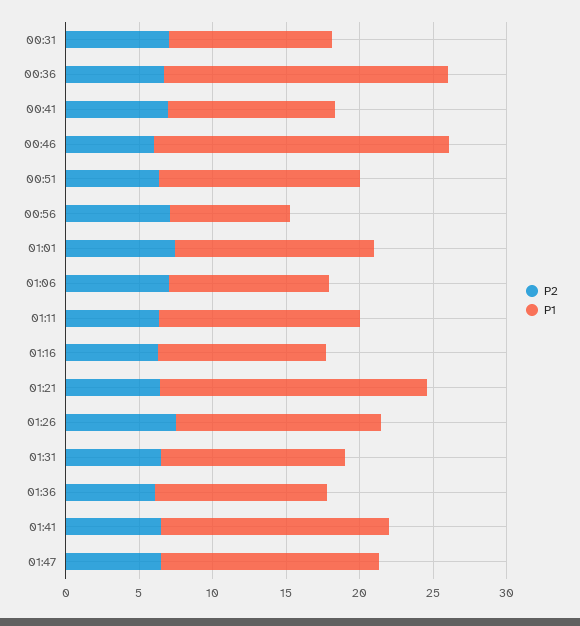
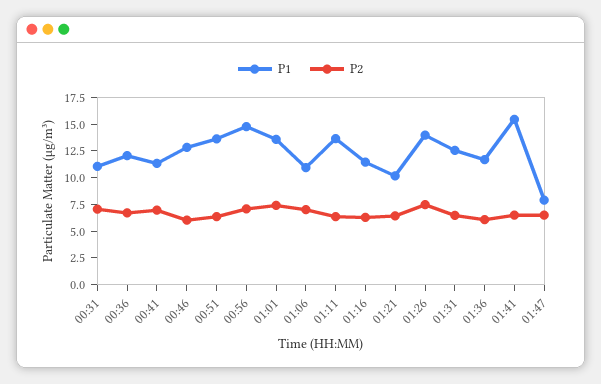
P1, 00:36: 19 -> 12.5
P1, 00:46: 20 -> 12.5
P1, 00:56: 8 -> 15
P1, 01:21: 18 -> 10
P1, 01:47: 15 -> 7.5

